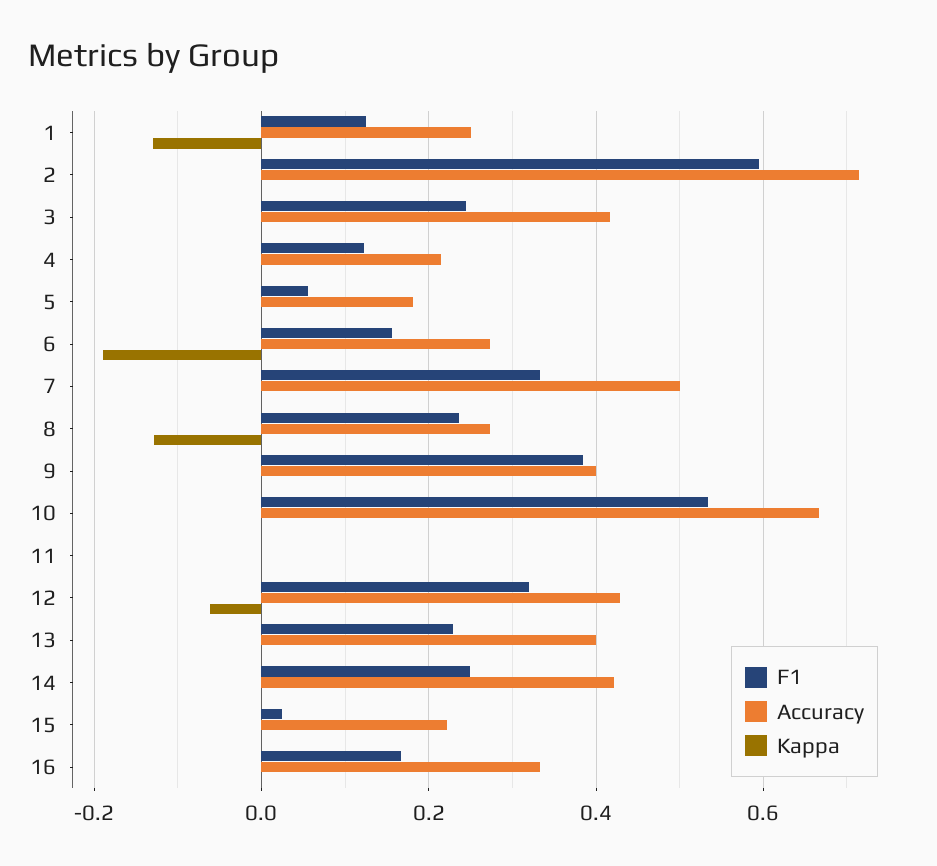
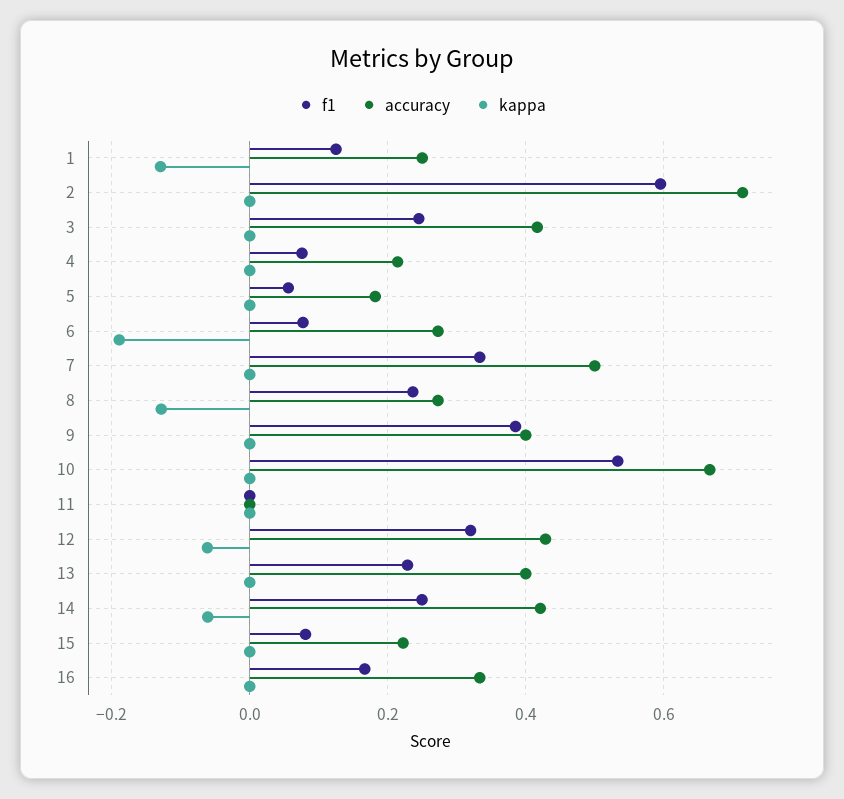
F1, 4: 0.12 -> 0.08
F1, 6: 0.16 -> 0.08
Kappa, 14: 0 -> -0.06
F1, 15: 0.02 -> 0.08

